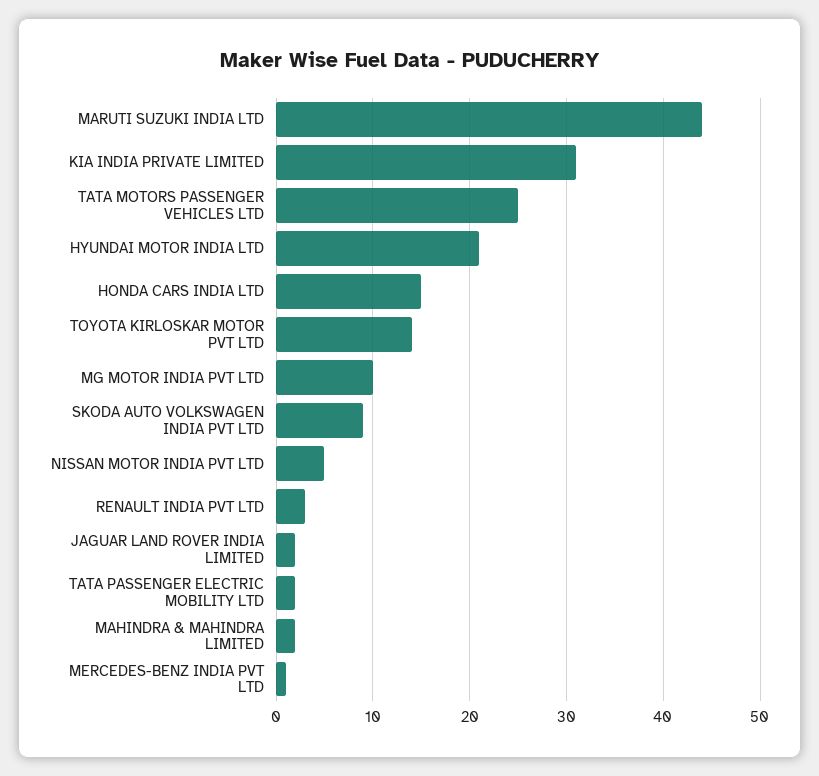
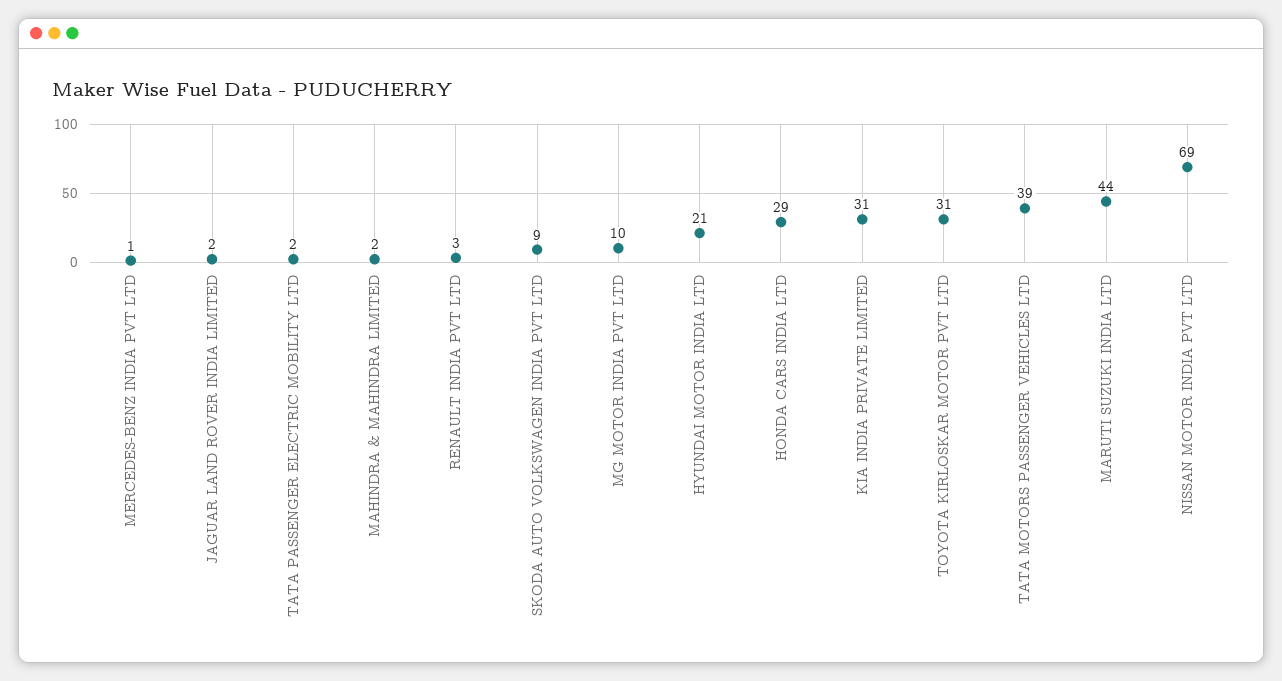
TATA MOTORS PASSENGER VEHICLES LTD: 25 -> 39
HONDA CARS INDIA LTD: 15 -> 29
TOYOTA KIRLOSKAR MOTOR PVT LTD: 14 -> 31
NISSAN MOTOR INDIA PVT LTD: 5 -> 69

